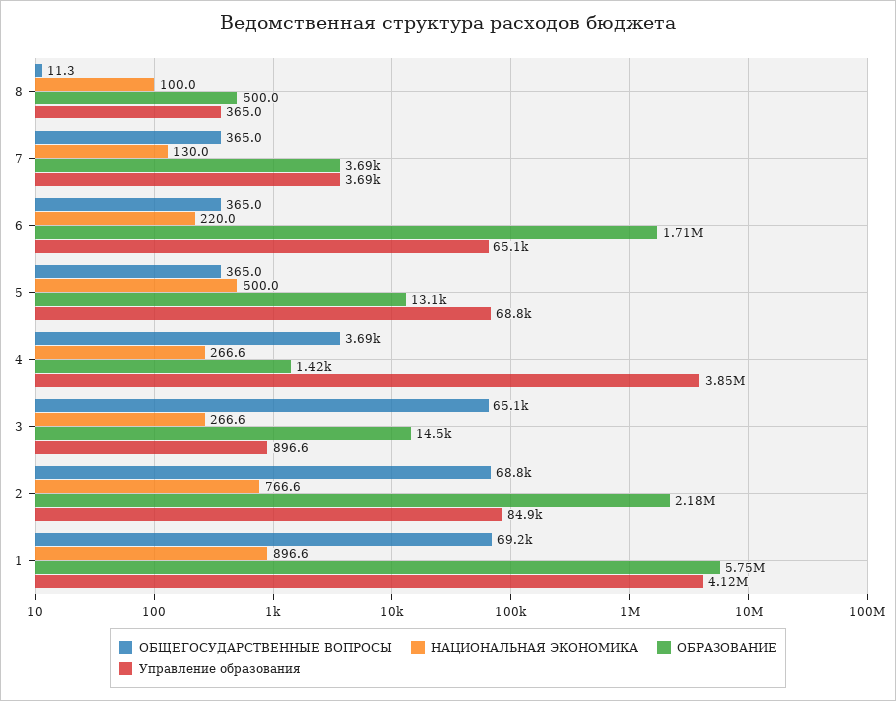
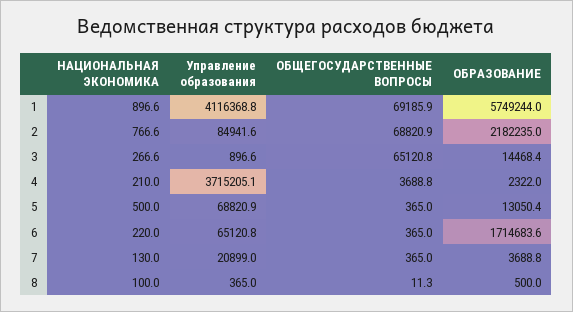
Управление образования, 7: 3690 -> 20899
НАЦИОНАЛЬНАЯ ЭКОНОМИКА, 4: 266.6 -> 210
ОБРАЗОВАНИЕ, 4: 1420 -> 2322
Управление образования, 4: 3850000 -> 3715205.1

